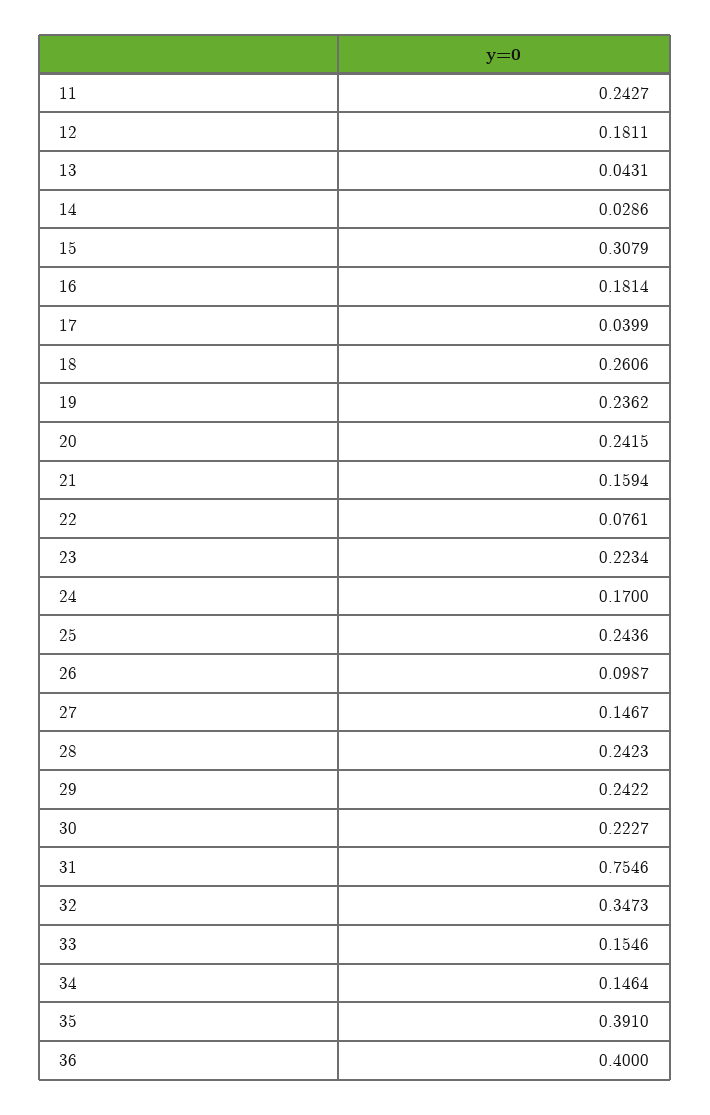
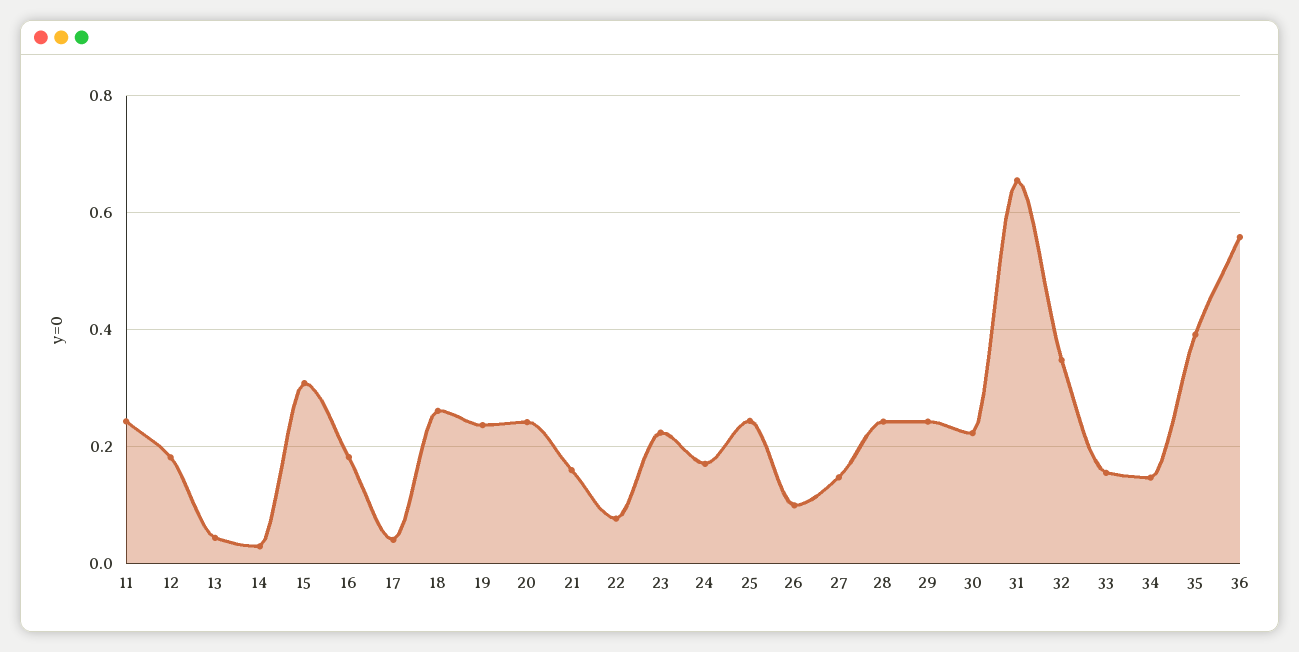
31: 0.7546 -> 0.66
36: 0.4 -> 0.56

